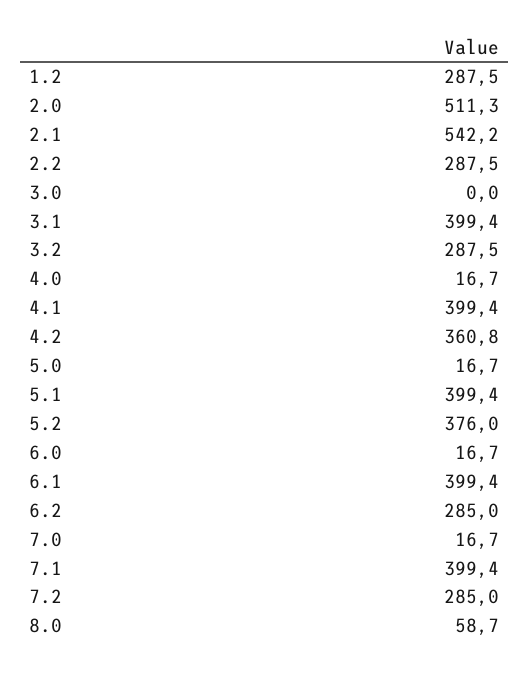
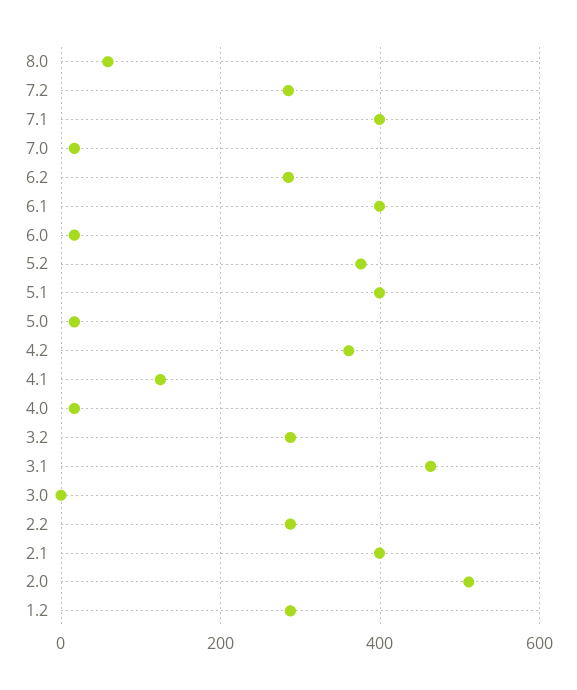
2.1: 542.2 -> 400
3.1: 399.4 -> 460
4.1: 399.4 -> 120

